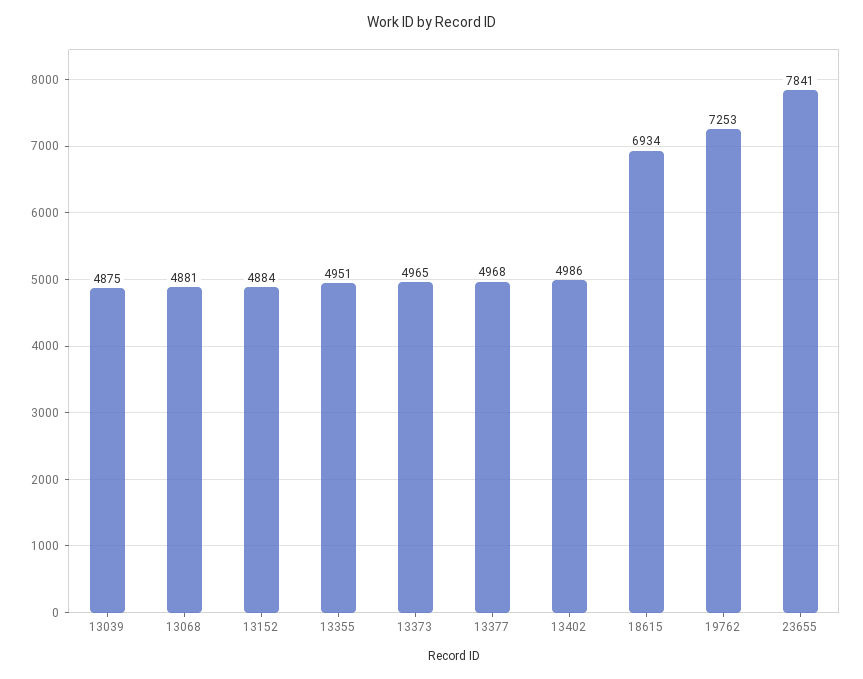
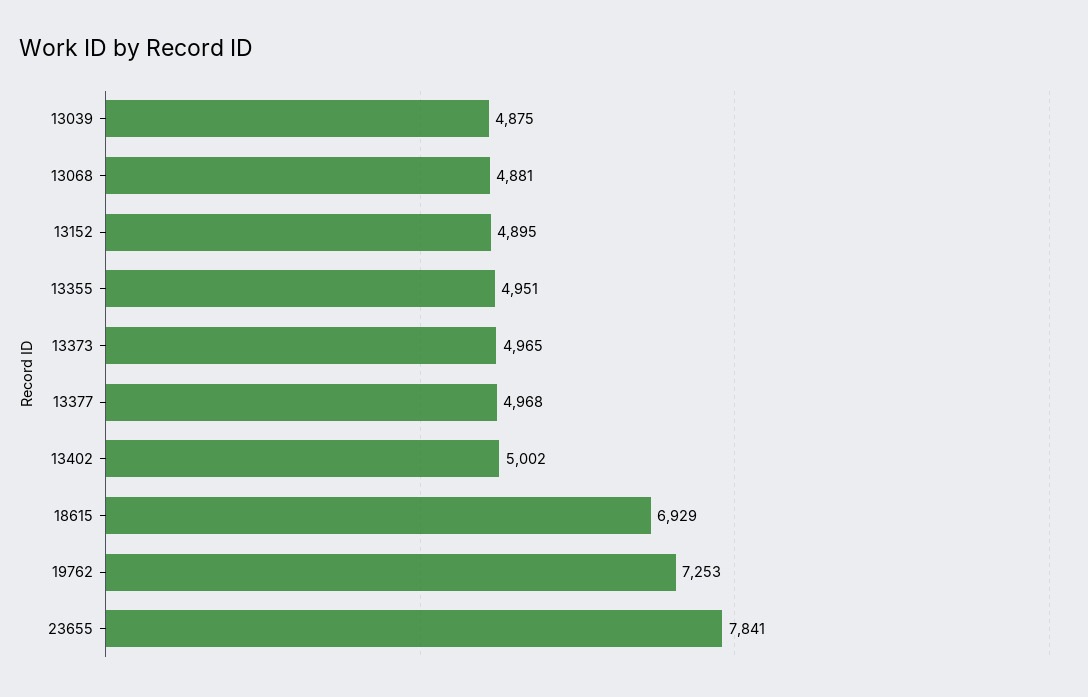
13152: 4884 -> 4895
13402: 4986 -> 5002
18615: 6934 -> 6929

